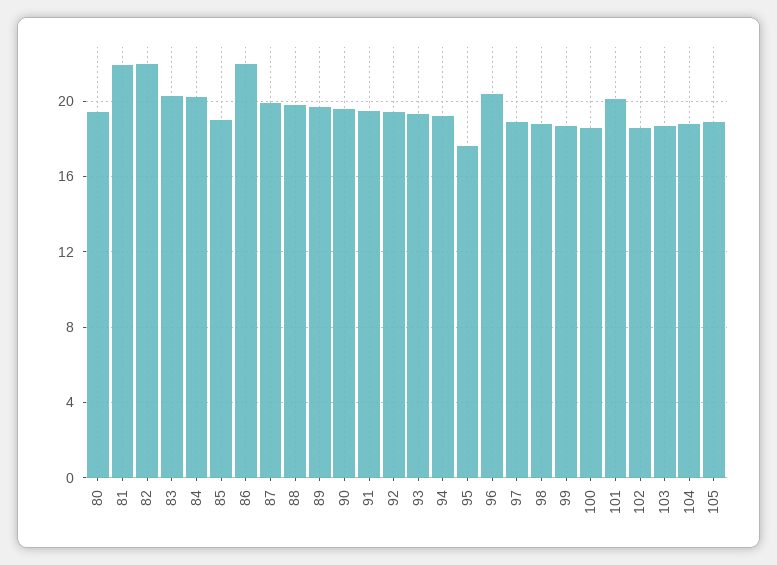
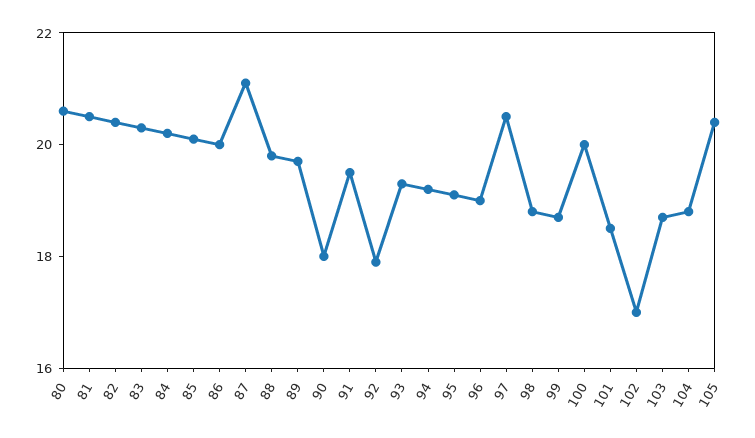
80: 19.5 -> 20.5
81: 22 -> 20.5
82: 22 -> 20.5
85: 19 -> 20
86: 22 -> 20
87: 20 -> 21
90: 19.5 -> 18
92: 19.5 -> 18
95: 17.5 -> 19
96: 20.5 -> 19
97: 19 -> 20.5
100: 18.5 -> 20
101: 20 -> 18.5
102: 18.5 -> 17
105: 19 -> 20.5

